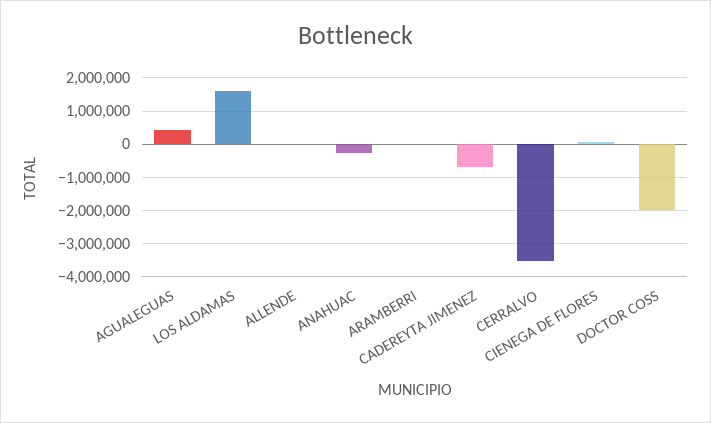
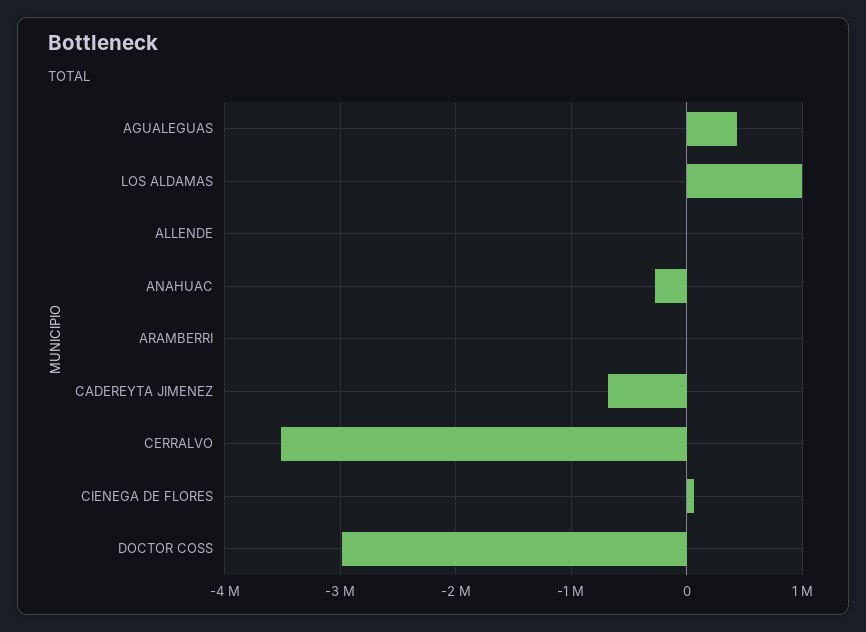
LOS ALDAMAS: 1600000 -> 1000000
DOCTOR COSS: -2000000 -> -3000000

